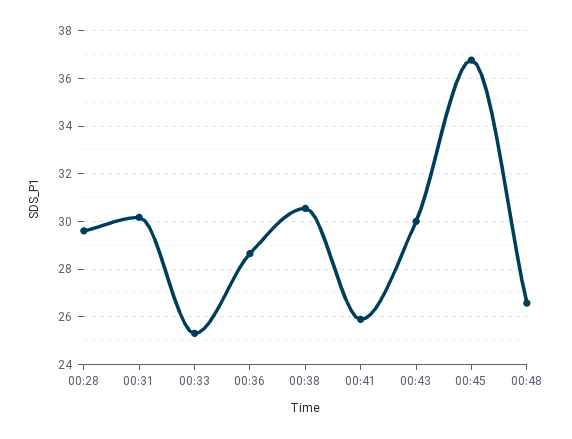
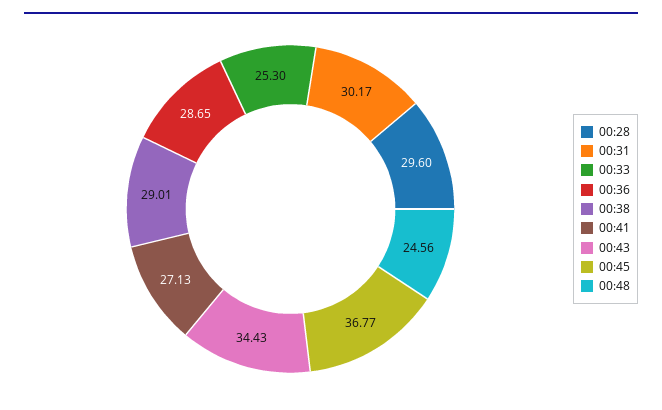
00:38: 30.5 -> 29.01
00:41: 26 -> 27.13
00:43: 30 -> 34.43
00:48: 26.5 -> 24.56

